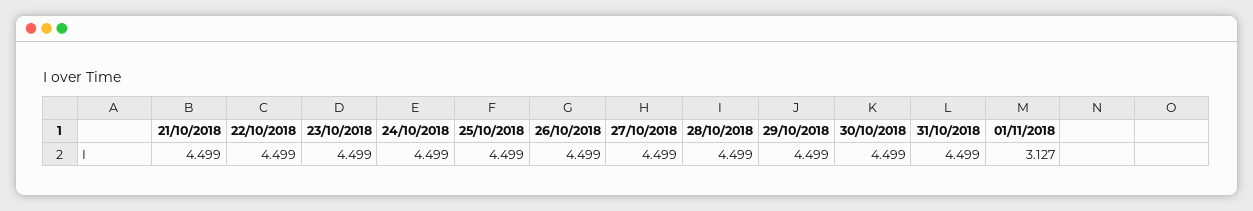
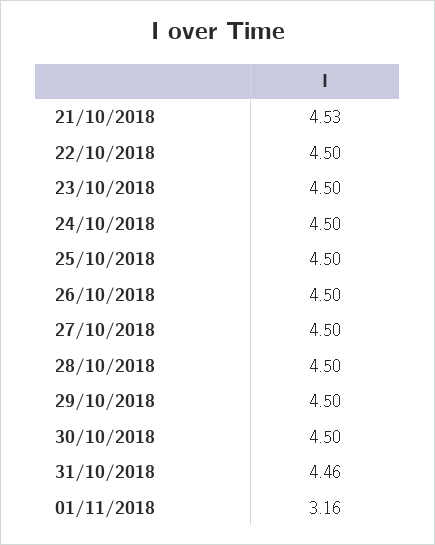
21/10/2018: 4.499 -> 4.53
31/10/2018: 4.499 -> 4.46
01/11/2018: 3.127 -> 3.16

